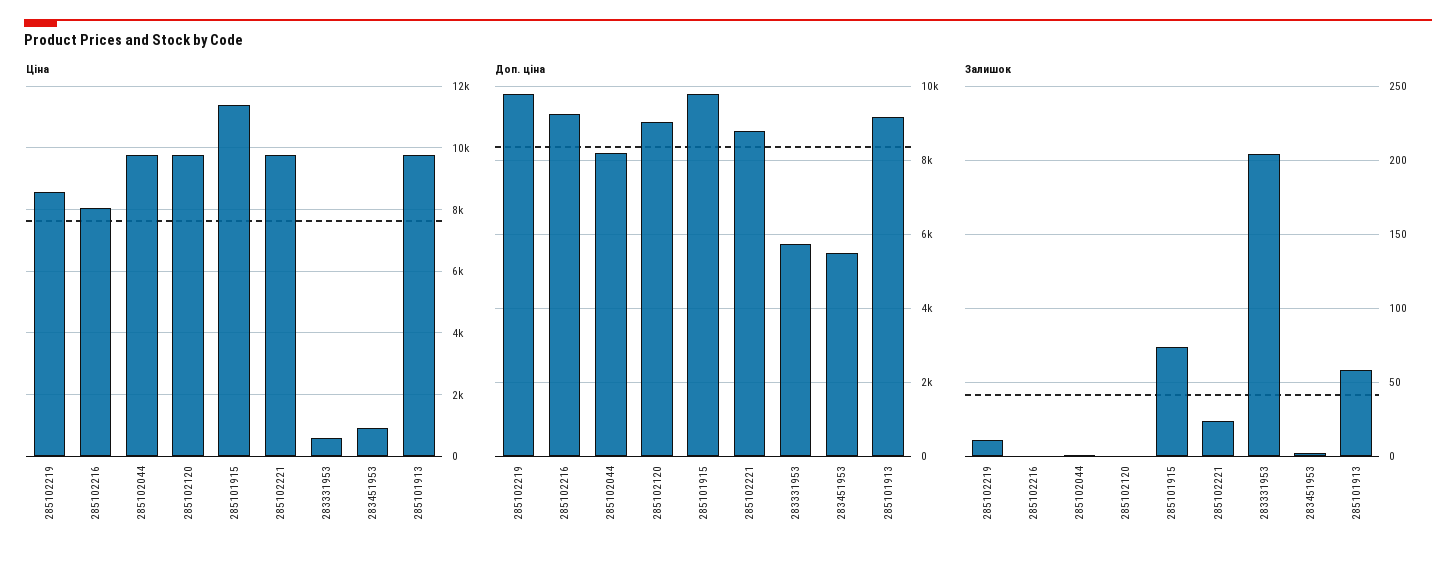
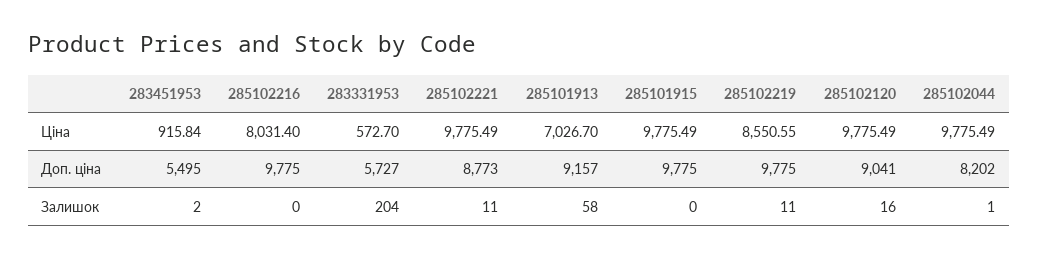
Ціна, 285101915: 11400 -> 9775.49
Ціна, 285101913: 9800 -> 7026.7
Доп. ціна, 285102216: 9200 -> 9775
Залишок, 285102120: 0 -> 16
Залишок, 285101915: 75 -> 0
Залишок, 285102221: 25 -> 11

